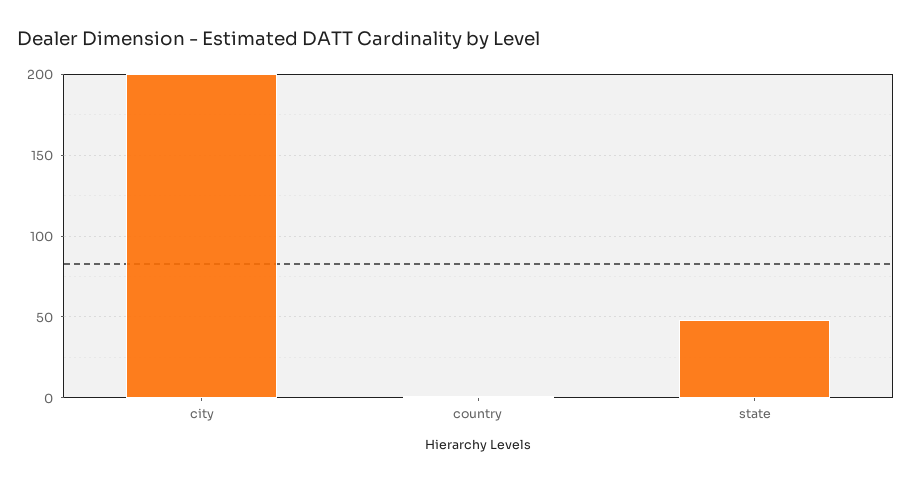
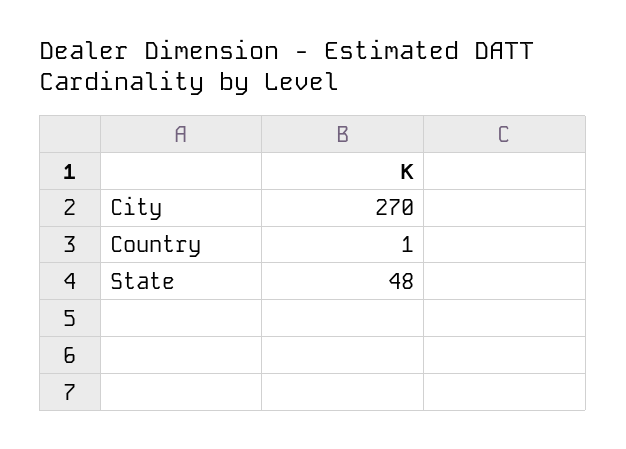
city: 200 -> 270

